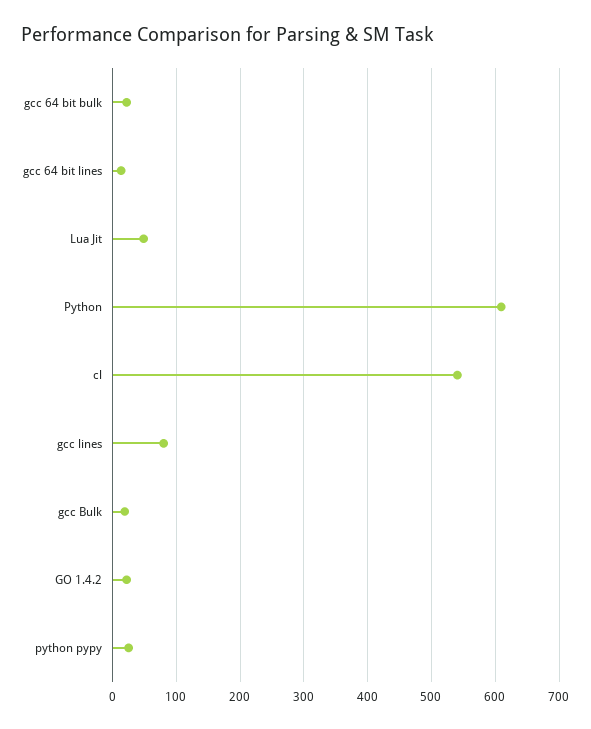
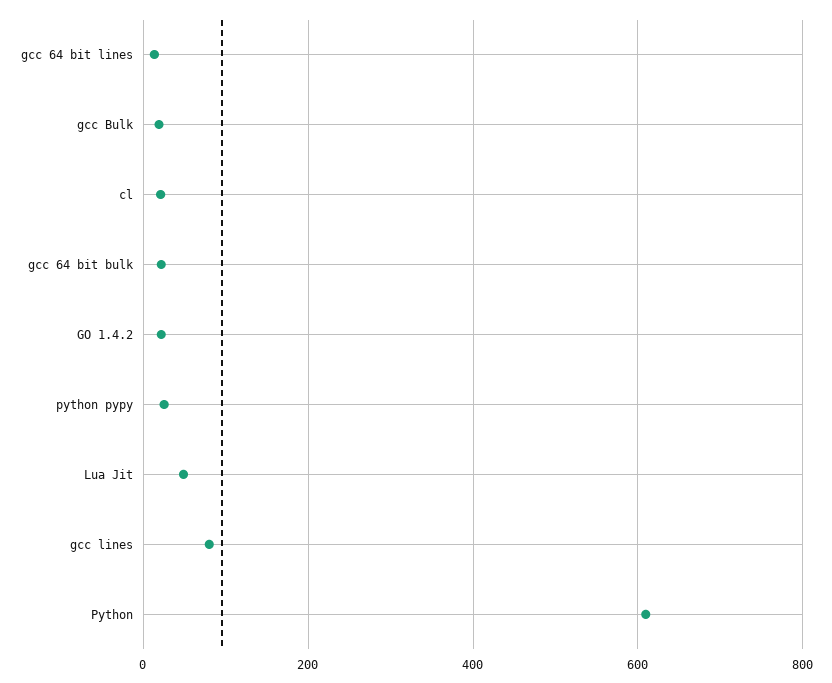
cl: 540 -> 20

